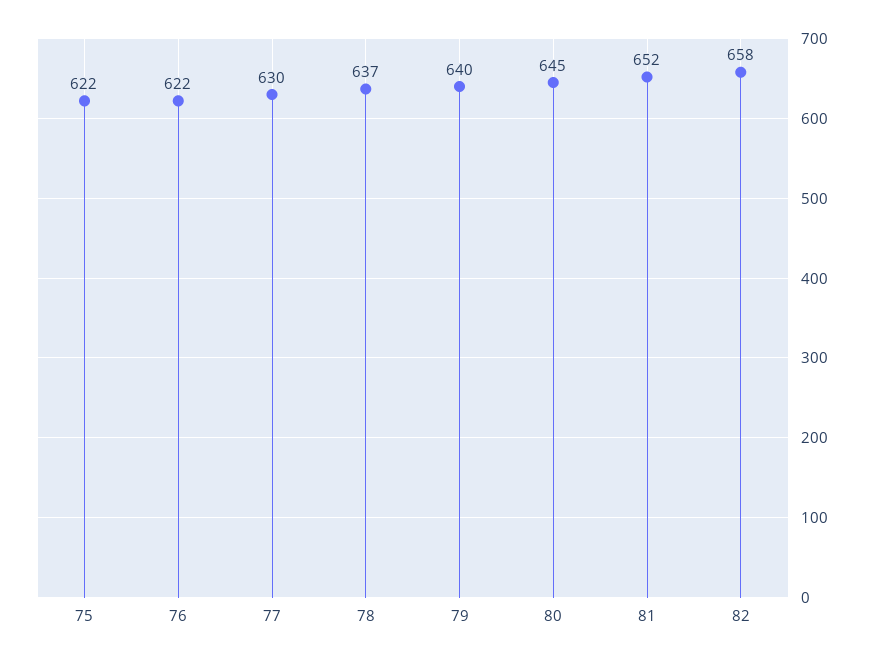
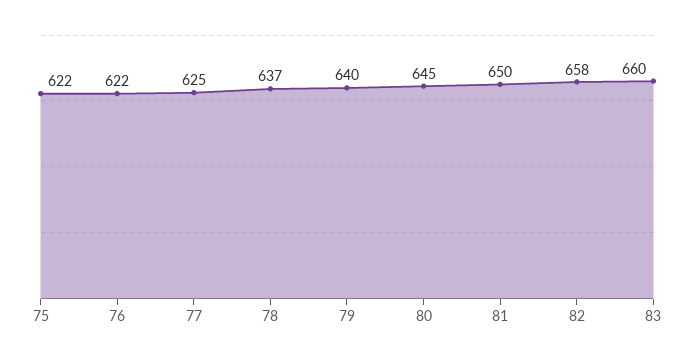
77: 630 -> 625
81: 652 -> 650
83: none -> 660

